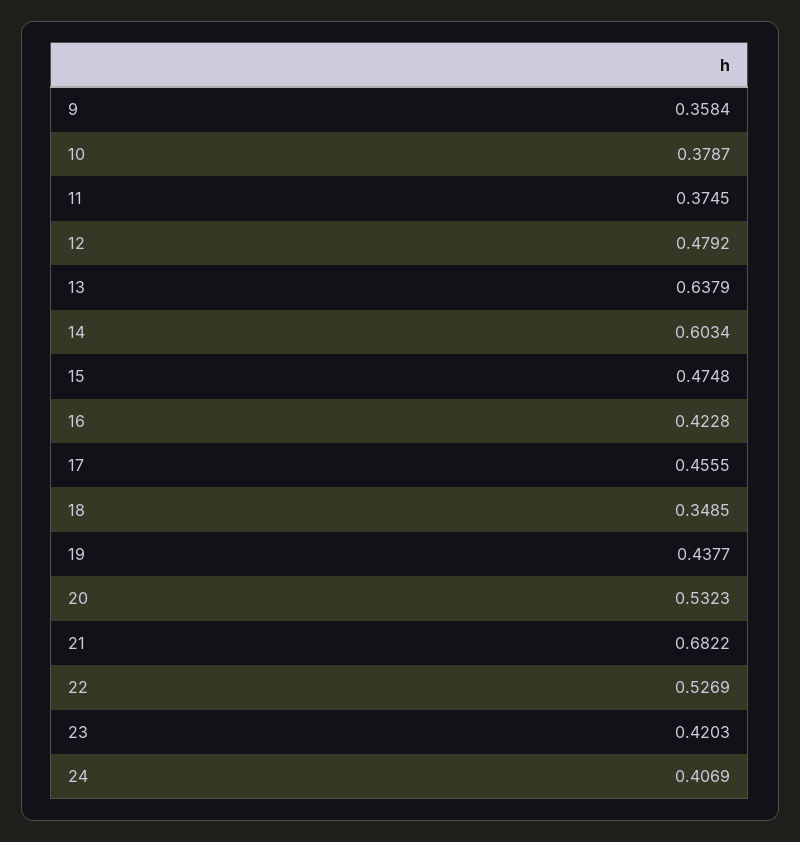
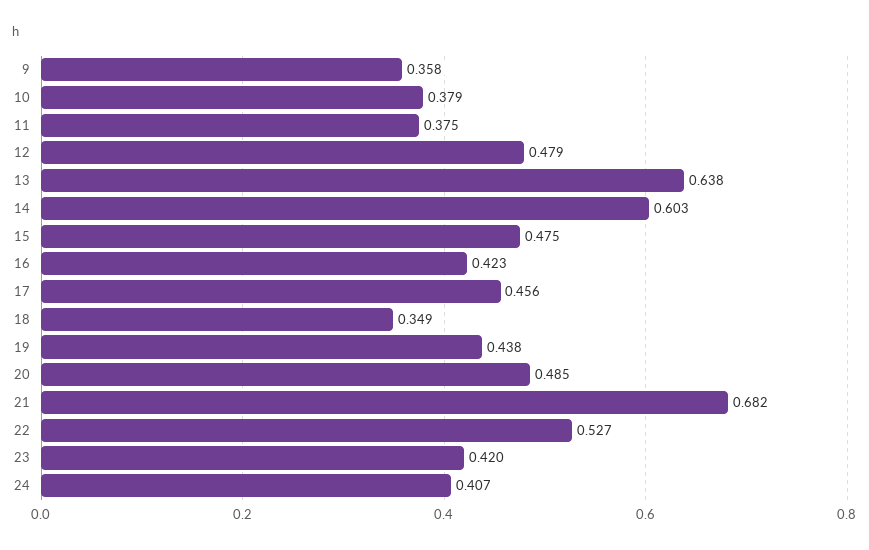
20: 0.5323 -> 0.485

